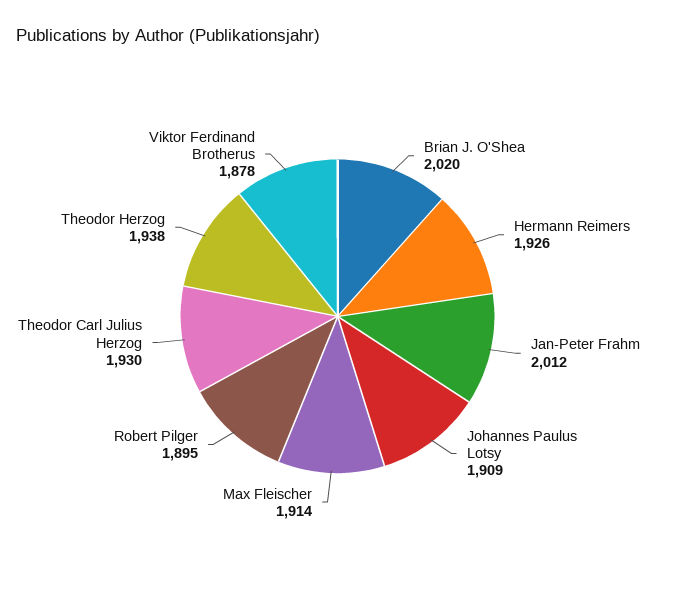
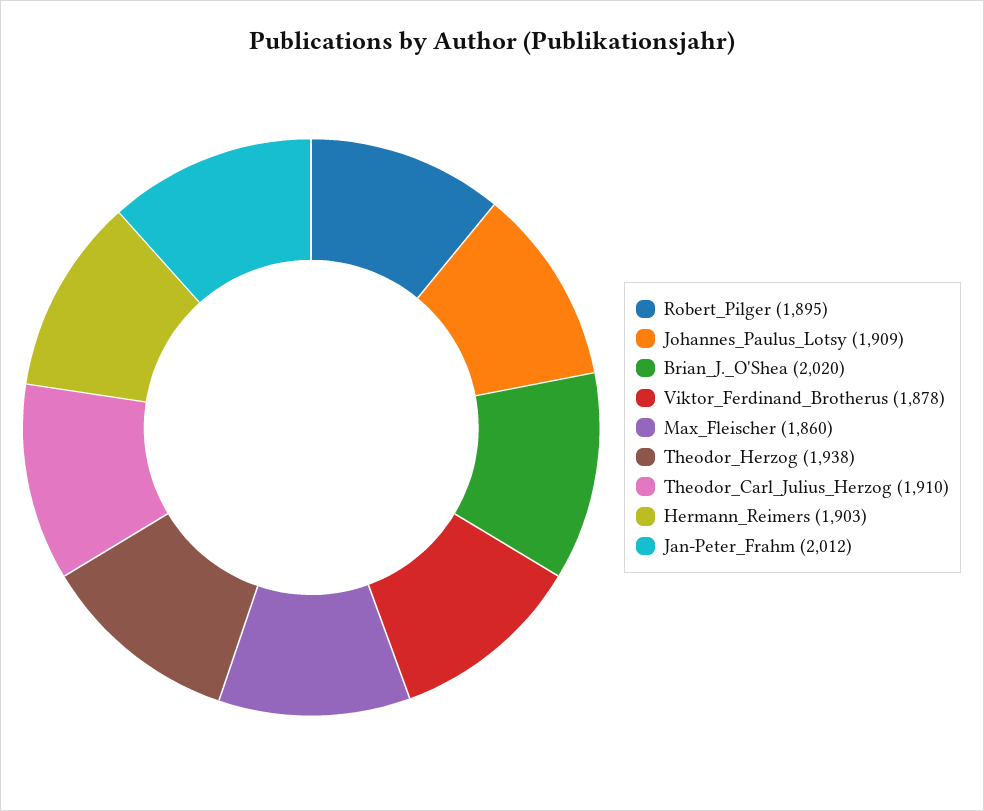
Hermann Reimers: 1926 -> 1903
Max Fleischer: 1914 -> 1860
Theodor Carl Julius Herzog: 1930 -> 1910

